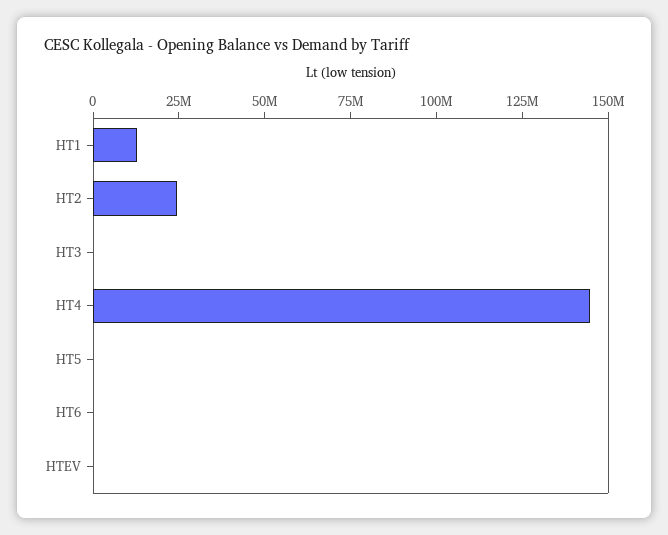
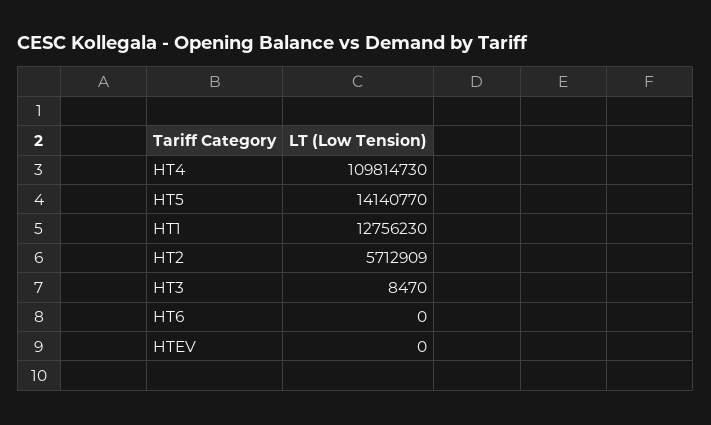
HT2: 25000000 -> 5712909
HT4: 145000000 -> 109814730
HT5: 0 -> 14140770

